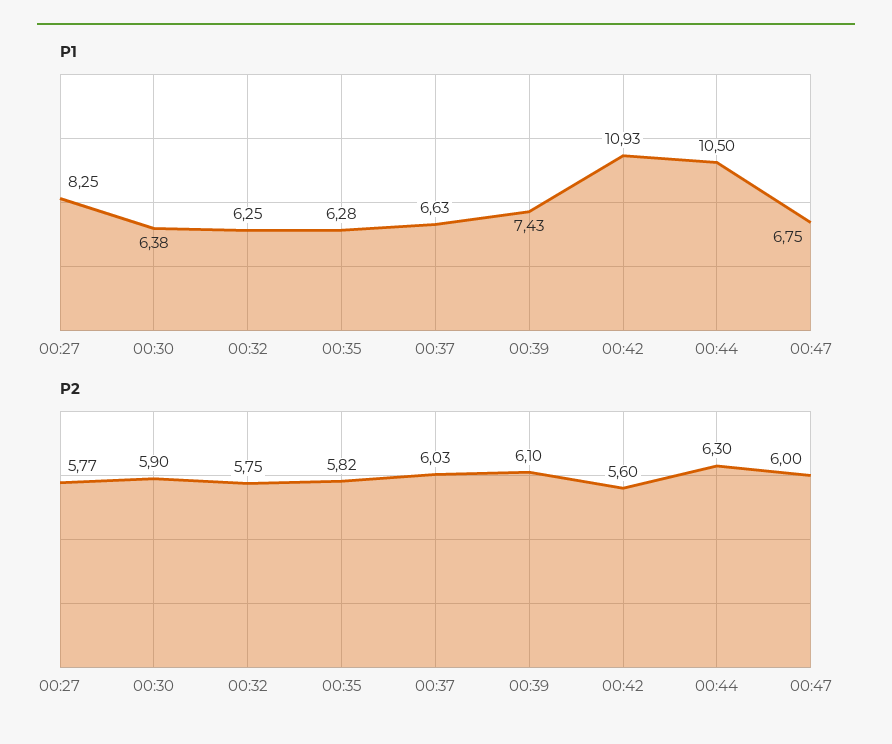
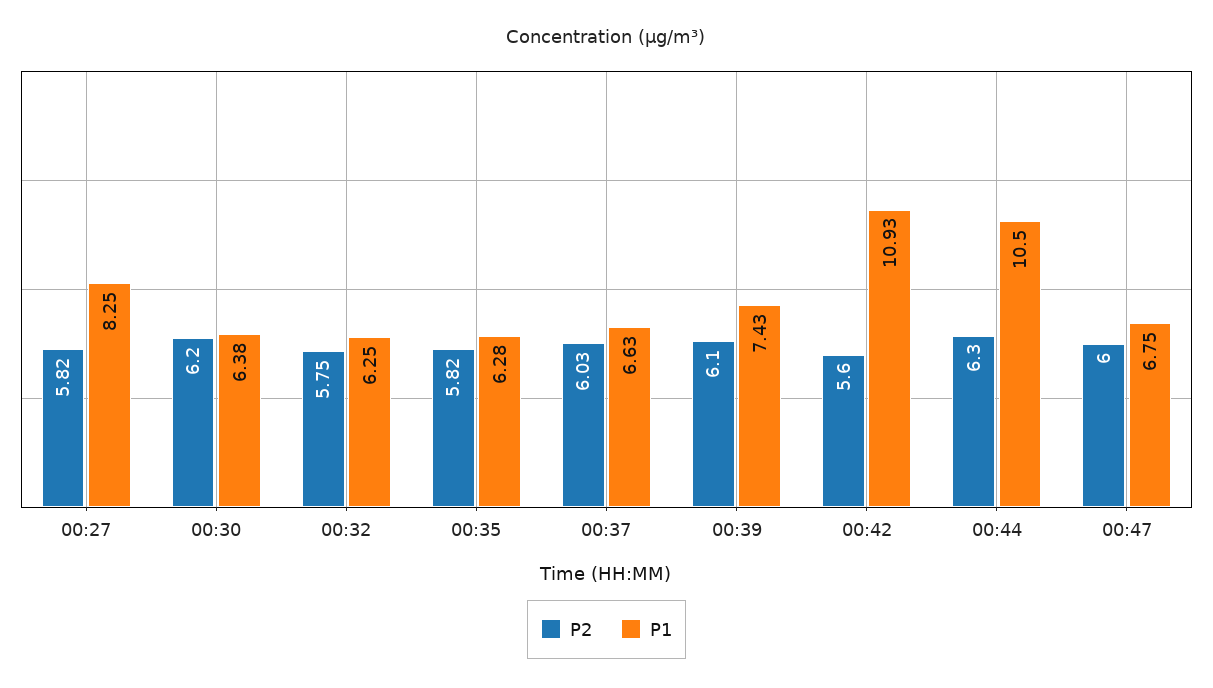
P2, 00:27: 5.77 -> 5.82
P2, 00:30: 5.9 -> 6.2

